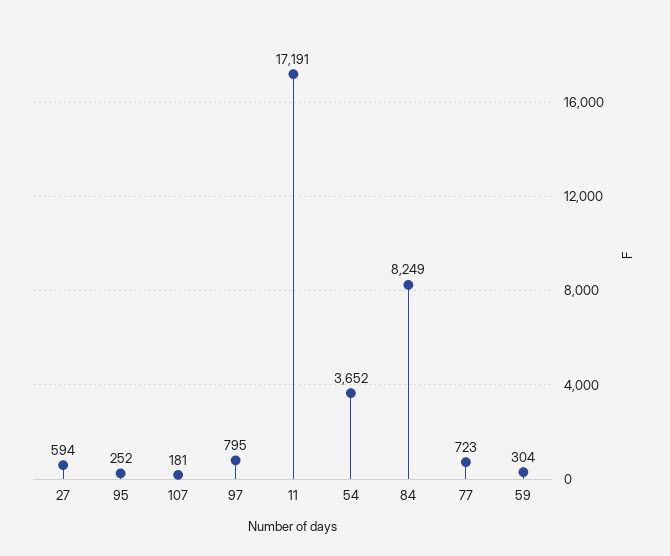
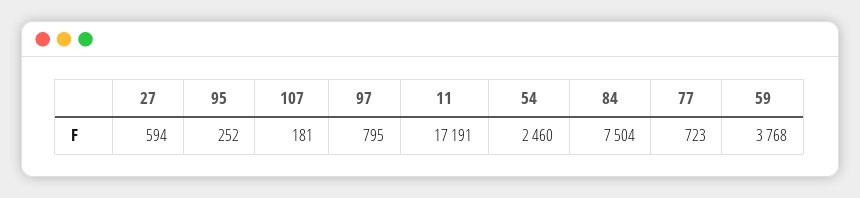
54: 3652 -> 2460
84: 8249 -> 7504
59: 304 -> 3768

